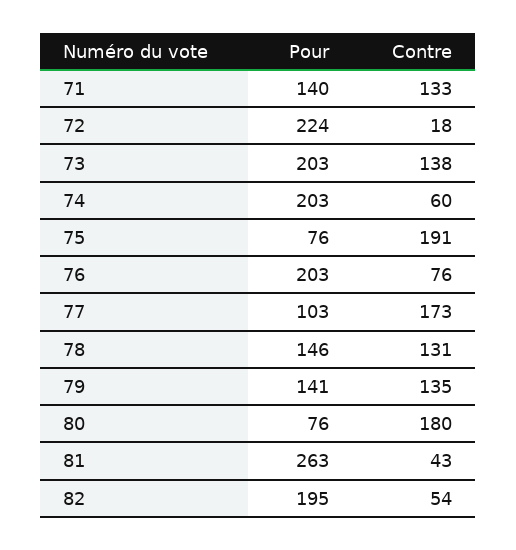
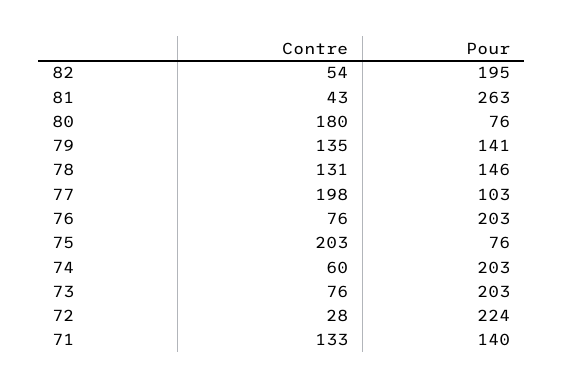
Contre, 72: 18 -> 28
Contre, 73: 138 -> 76
Contre, 75: 191 -> 203
Contre, 77: 173 -> 198

